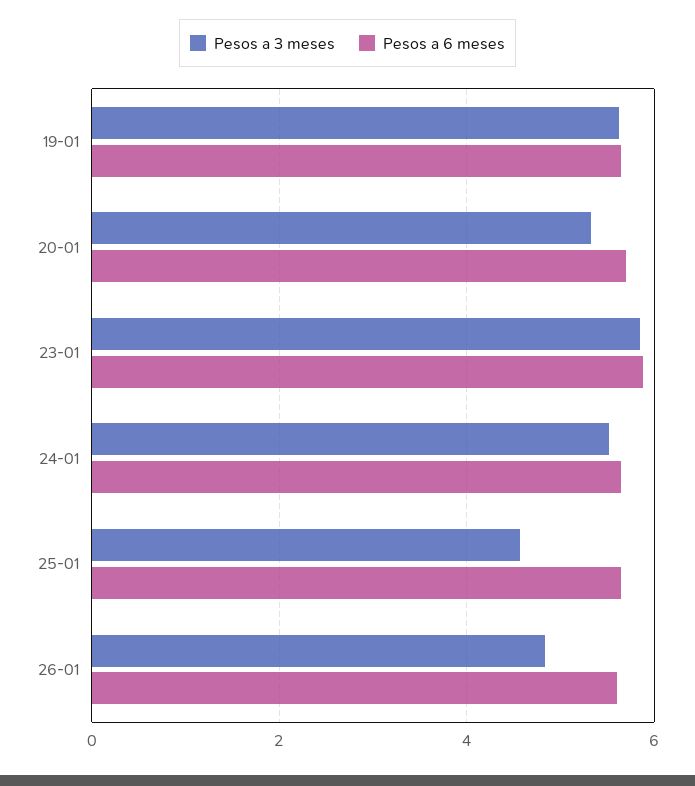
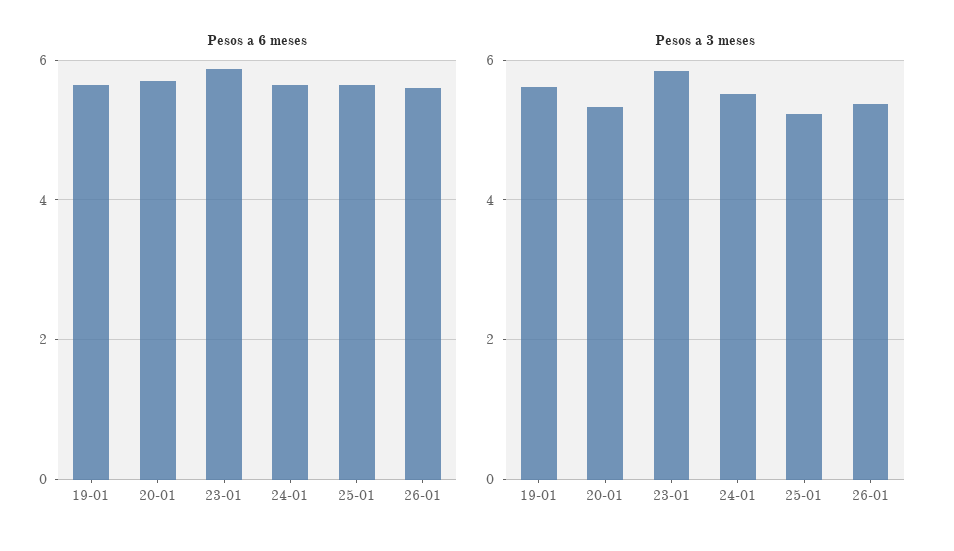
Pesos a 3 meses, 25-01: 4.6 -> 5.2
Pesos a 3 meses, 26-01: 4.8 -> 5.4

